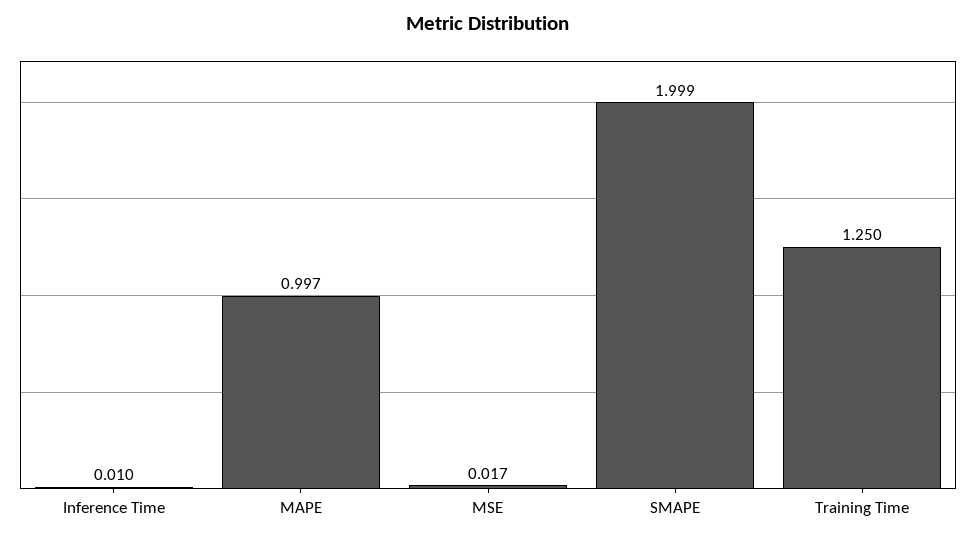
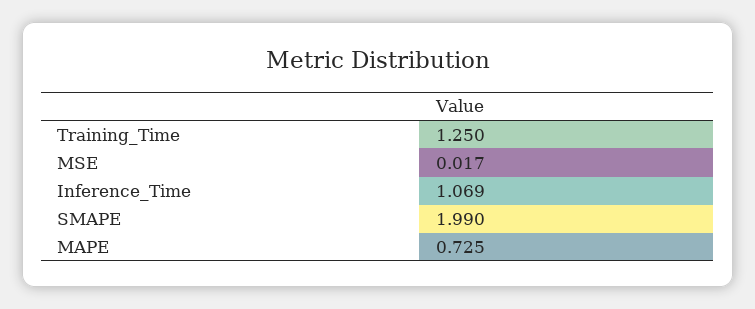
Inference Time: 0.01 -> 1.069
MAPE: 0.997 -> 0.725
SMAPE: 1.999 -> 1.99

